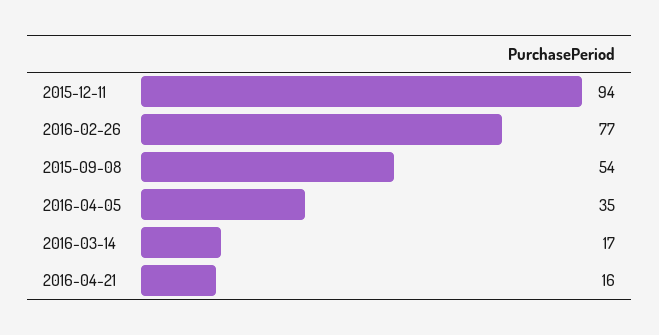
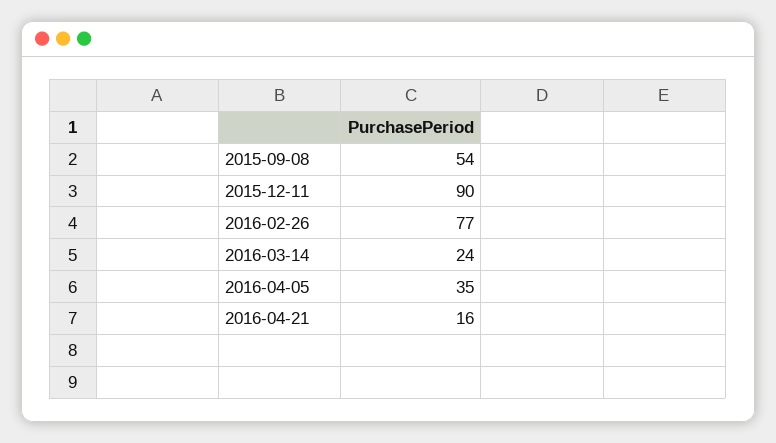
2015-12-11: 94 -> 90
2016-03-14: 17 -> 24

